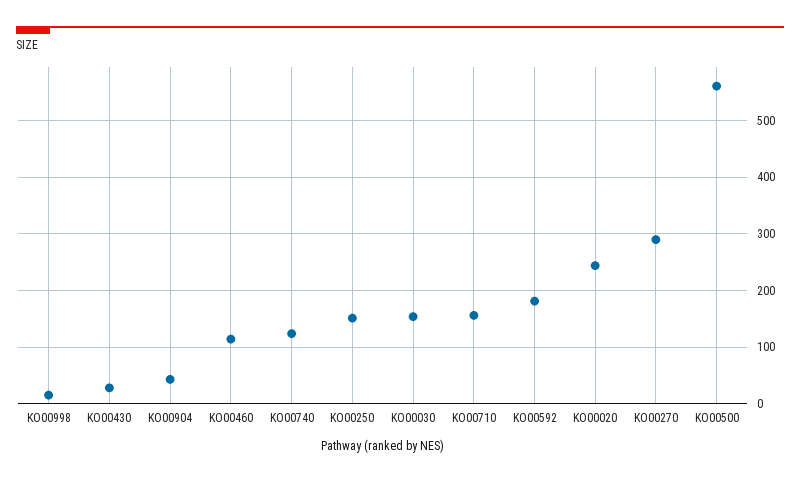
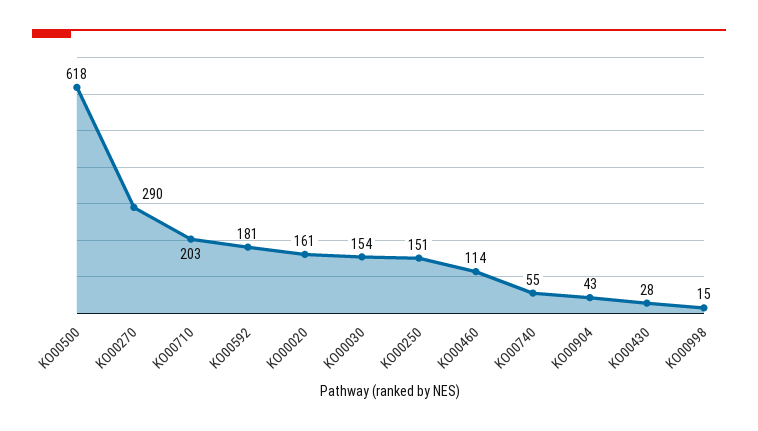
KO00740: 120 -> 55
KO00710: 160 -> 203
KO00020: 240 -> 161
KO00500: 560 -> 618

